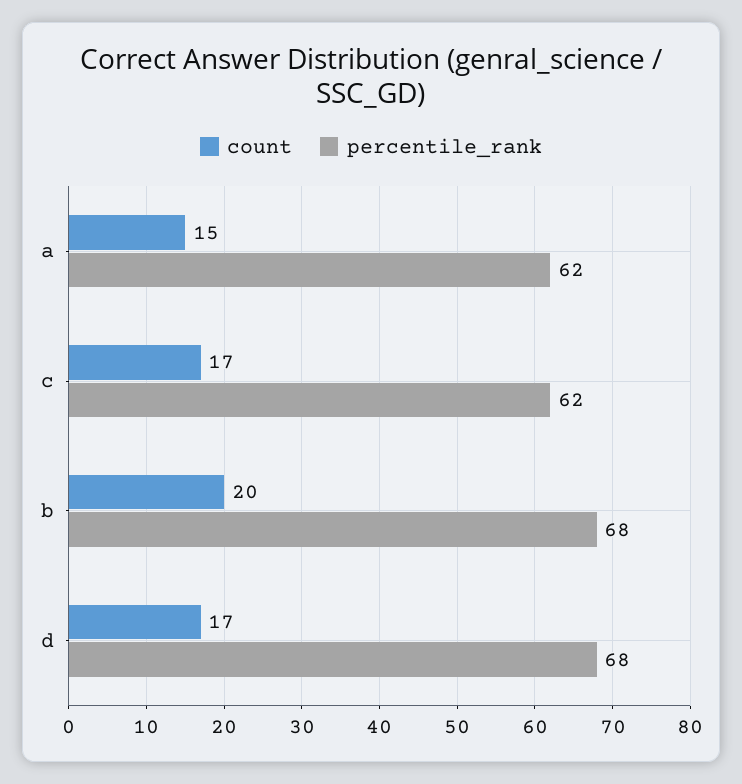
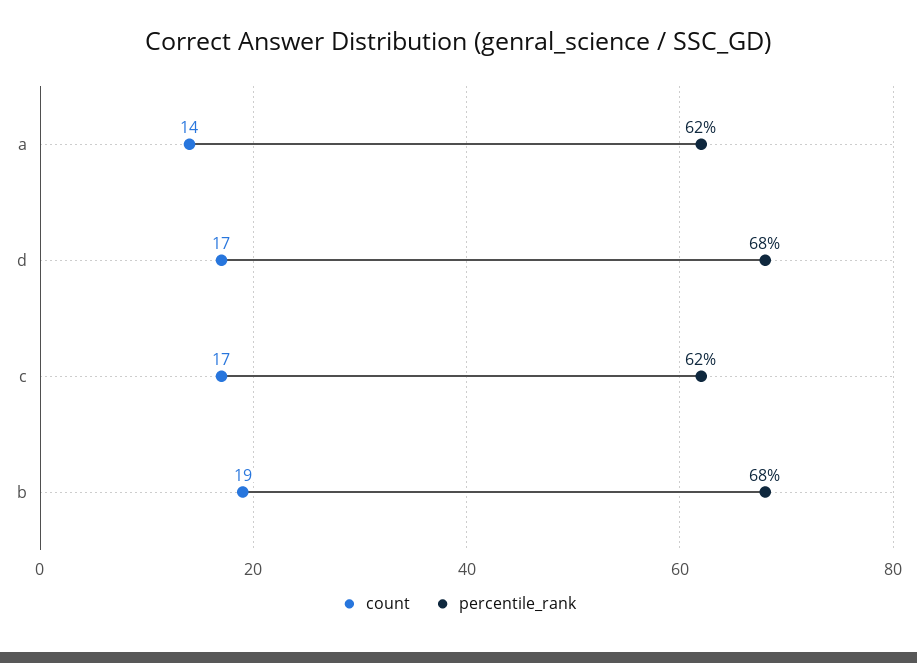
count, a: 15 -> 14
count, b: 20 -> 19

